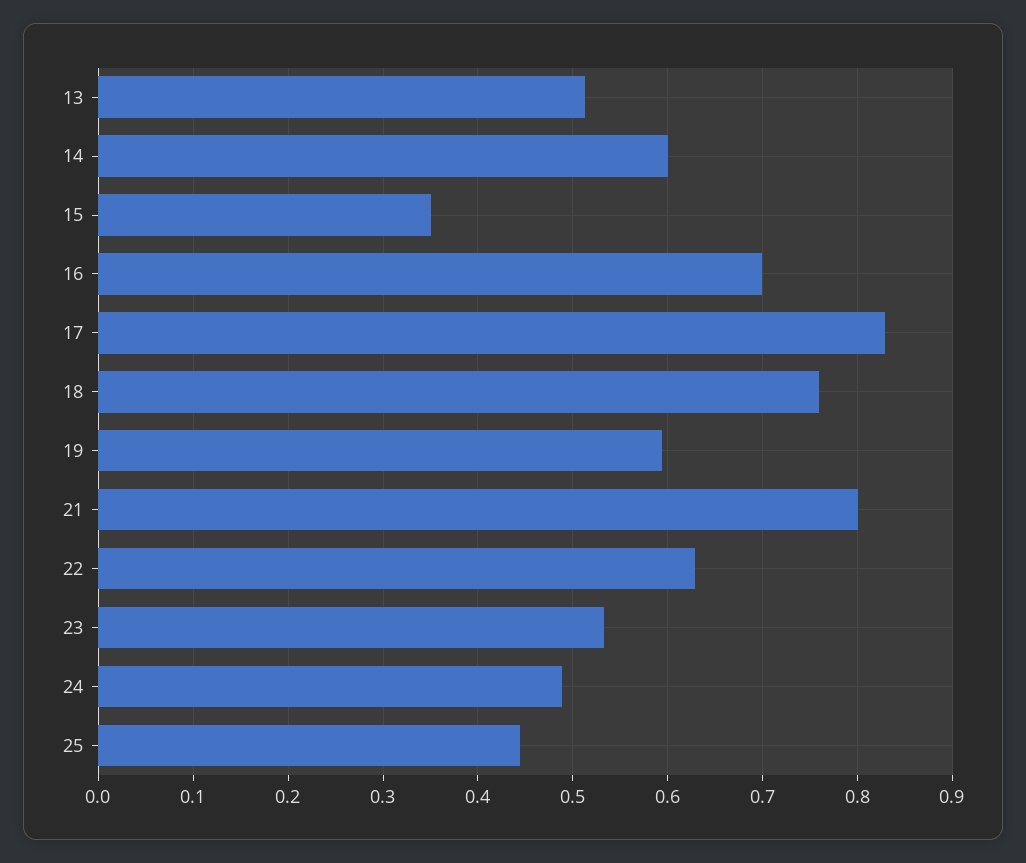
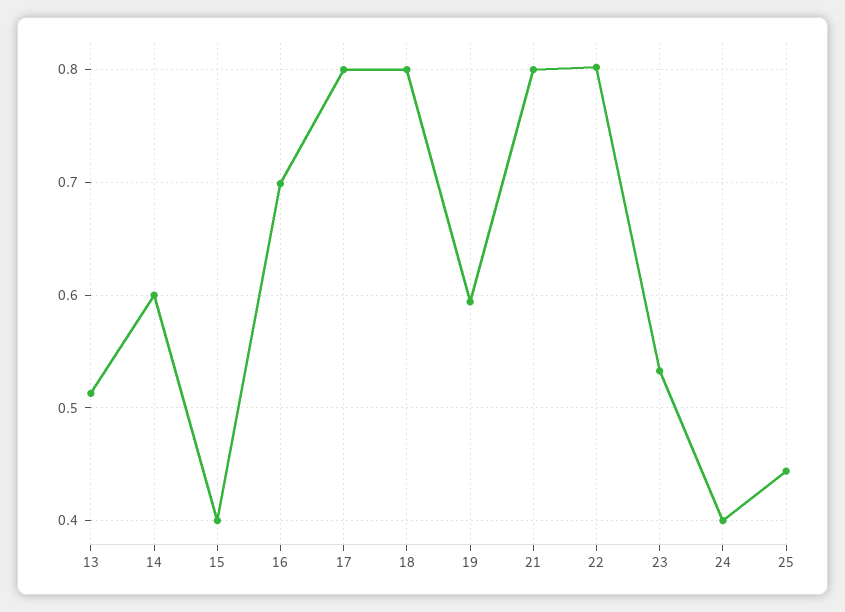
15: 0.35 -> 0.4
17: 0.83 -> 0.8
18: 0.76 -> 0.8
22: 0.63 -> 0.8
24: 0.49 -> 0.4

